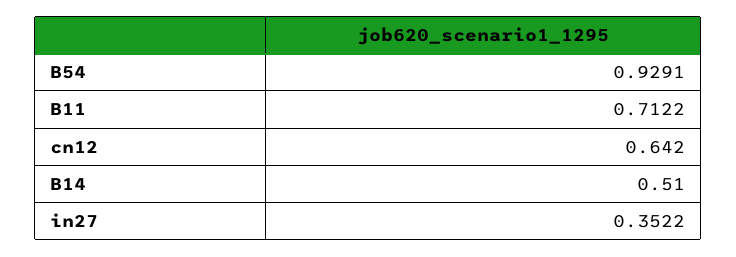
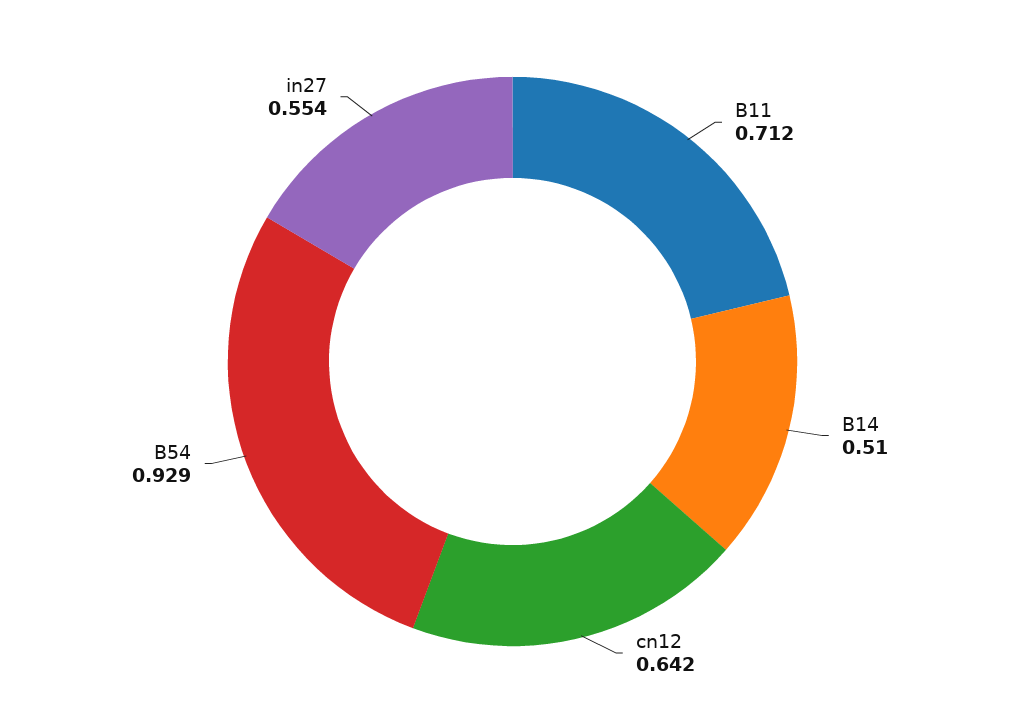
in27: 0.3522 -> 0.554

